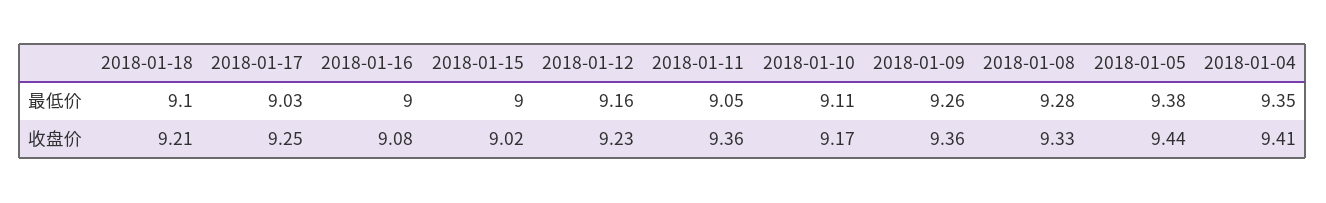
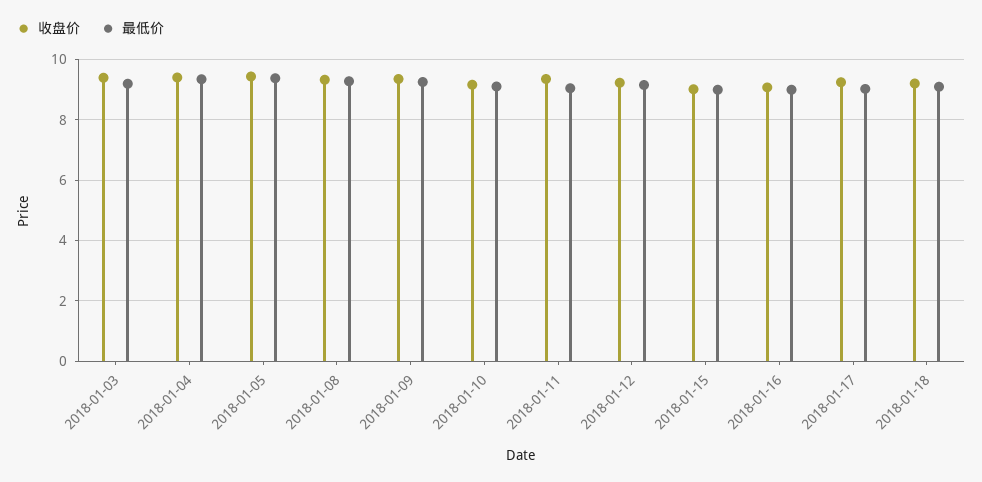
收盘价, 2018-01-03: none -> 9.4
最低价, 2018-01-03: none -> 9.2

